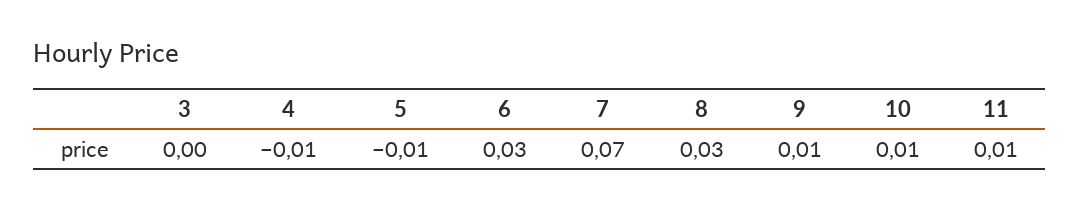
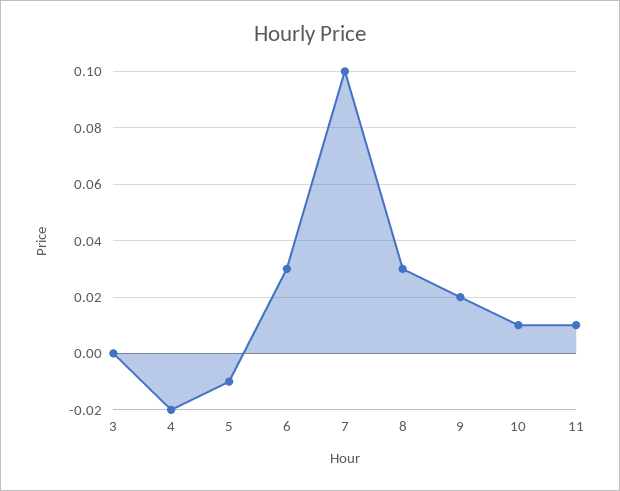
4: -0.01 -> -0.02
7: 0.07 -> 0.1
9: 0.01 -> 0.02

